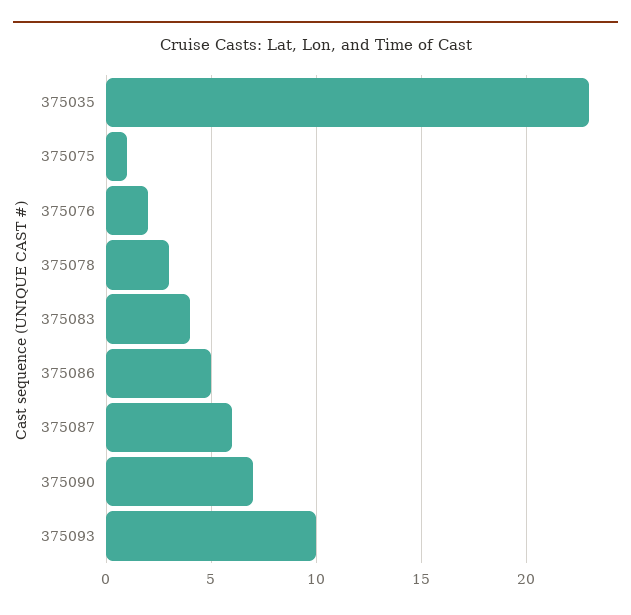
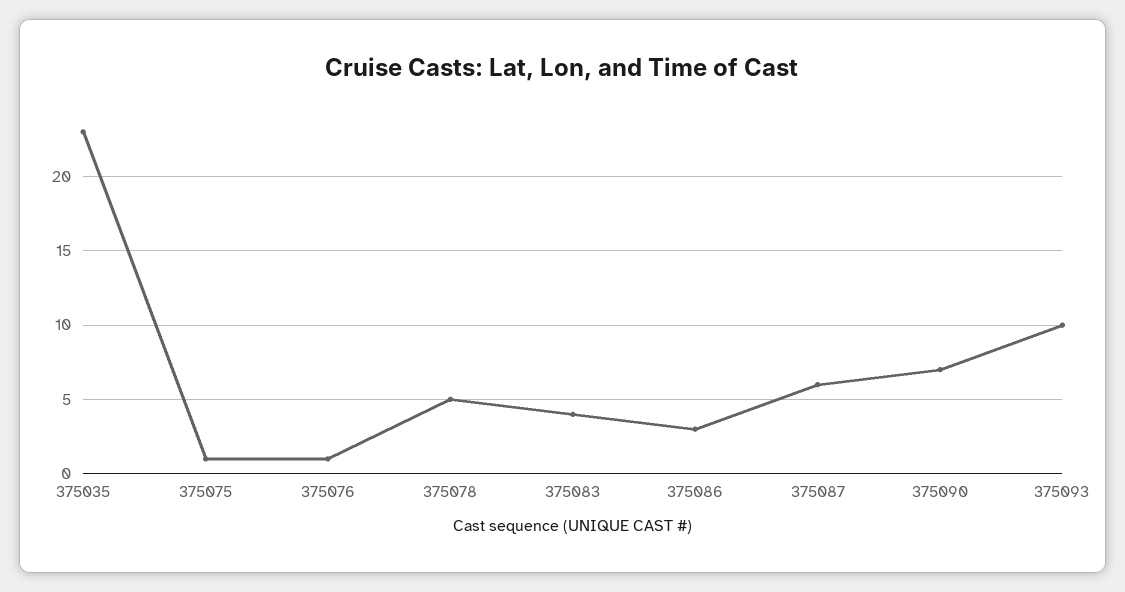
375076: 2 -> 1
375078: 3 -> 5
375086: 5 -> 3

